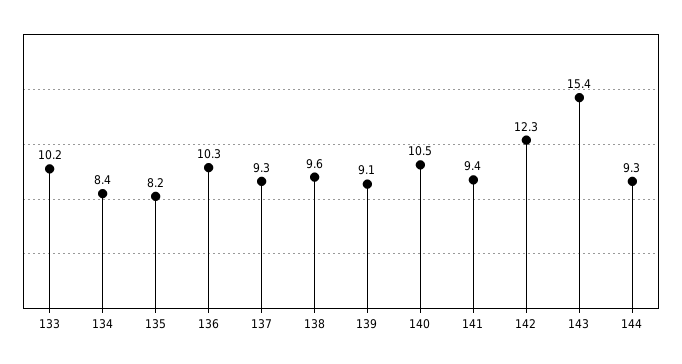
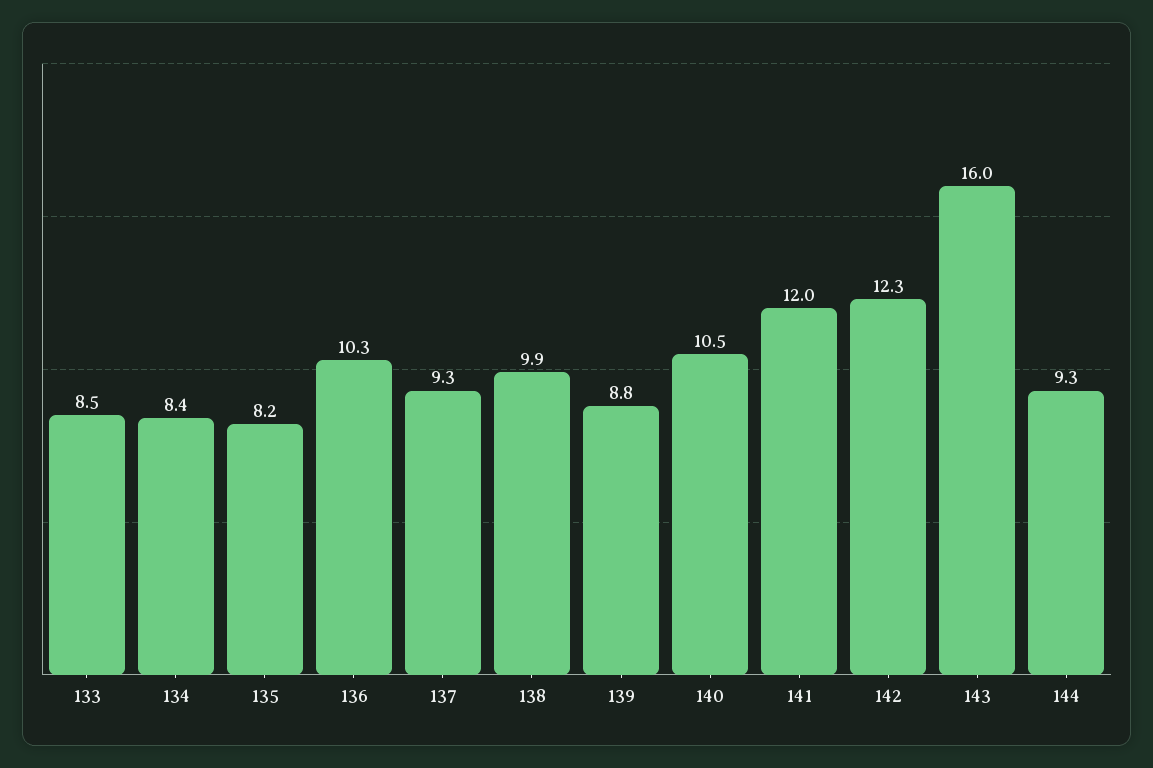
133: 10.2 -> 8.5
138: 9.6 -> 9.9
139: 9.1 -> 8.8
141: 9.4 -> 12
143: 15.4 -> 16

